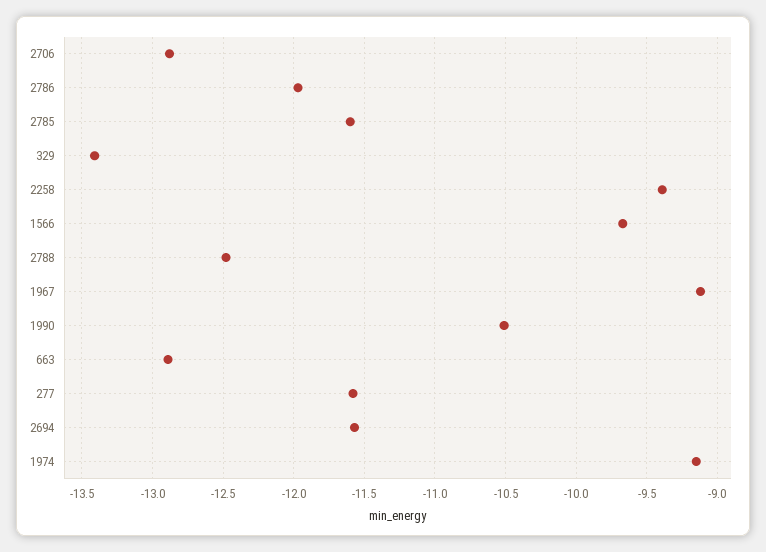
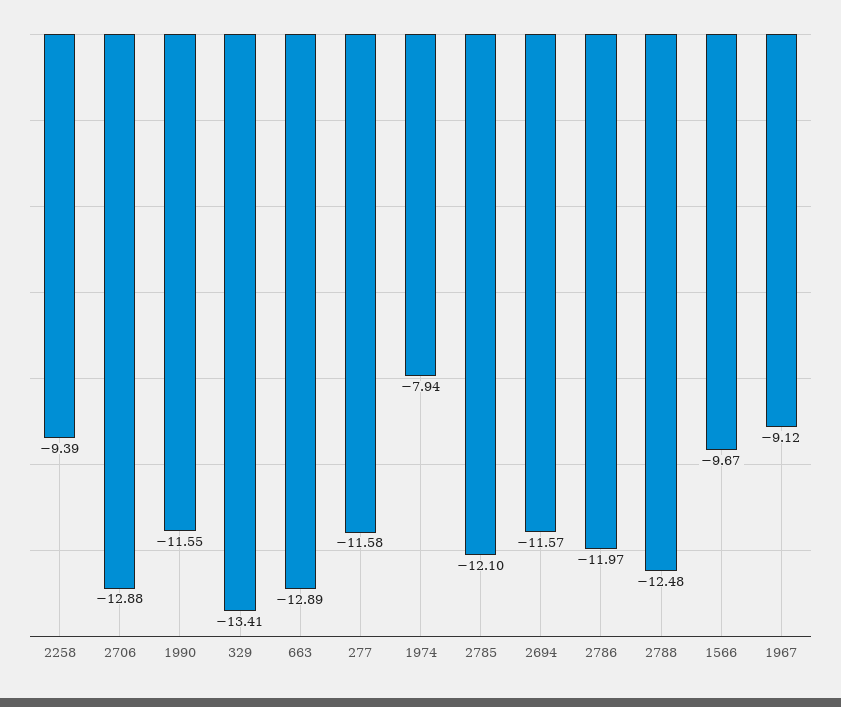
2785: -11.6 -> -12.1
1990: -10.5 -> -11.55
1974: -9.15 -> -7.94

